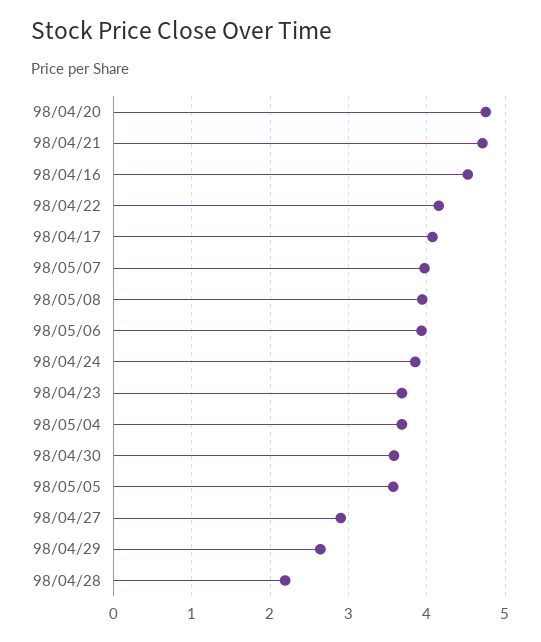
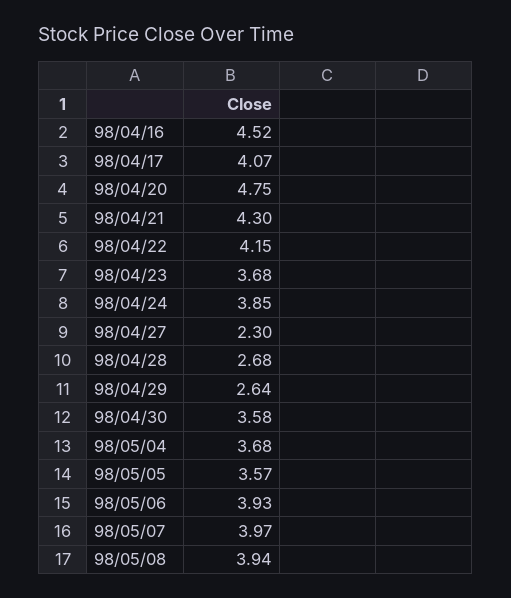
98/04/21: 4.7 -> 4.3
98/04/27: 2.9 -> 2.3
98/04/28: 2.2 -> 2.68

